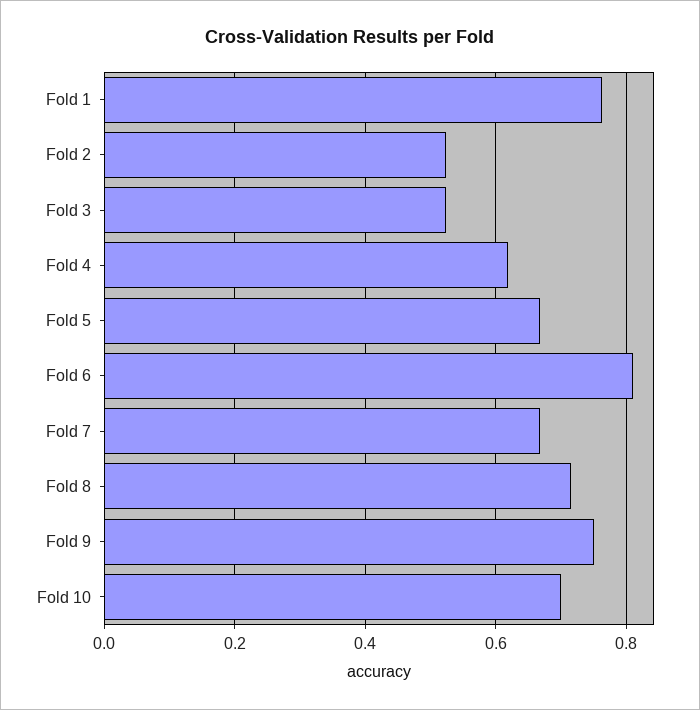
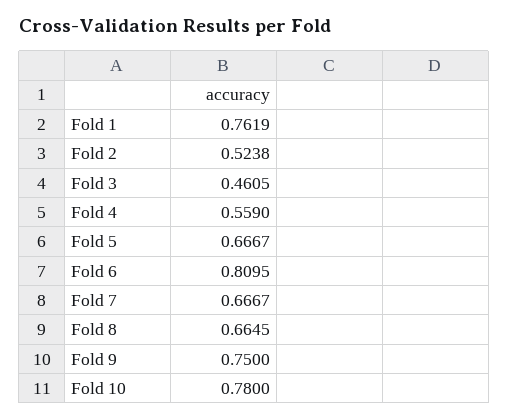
Fold 3: 0.52 -> 0.4605
Fold 4: 0.62 -> 0.559
Fold 8: 0.72 -> 0.6645
Fold 10: 0.7 -> 0.78

